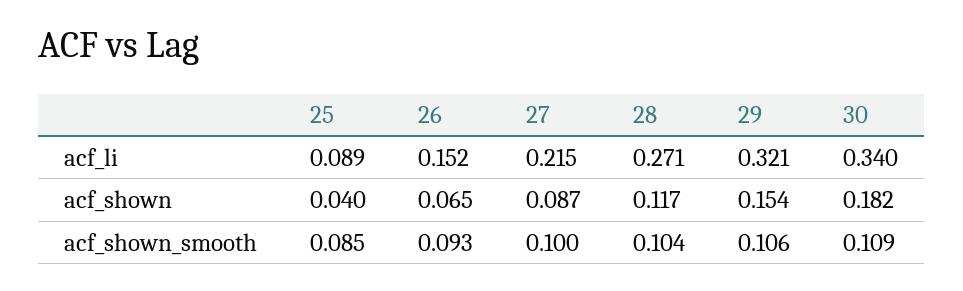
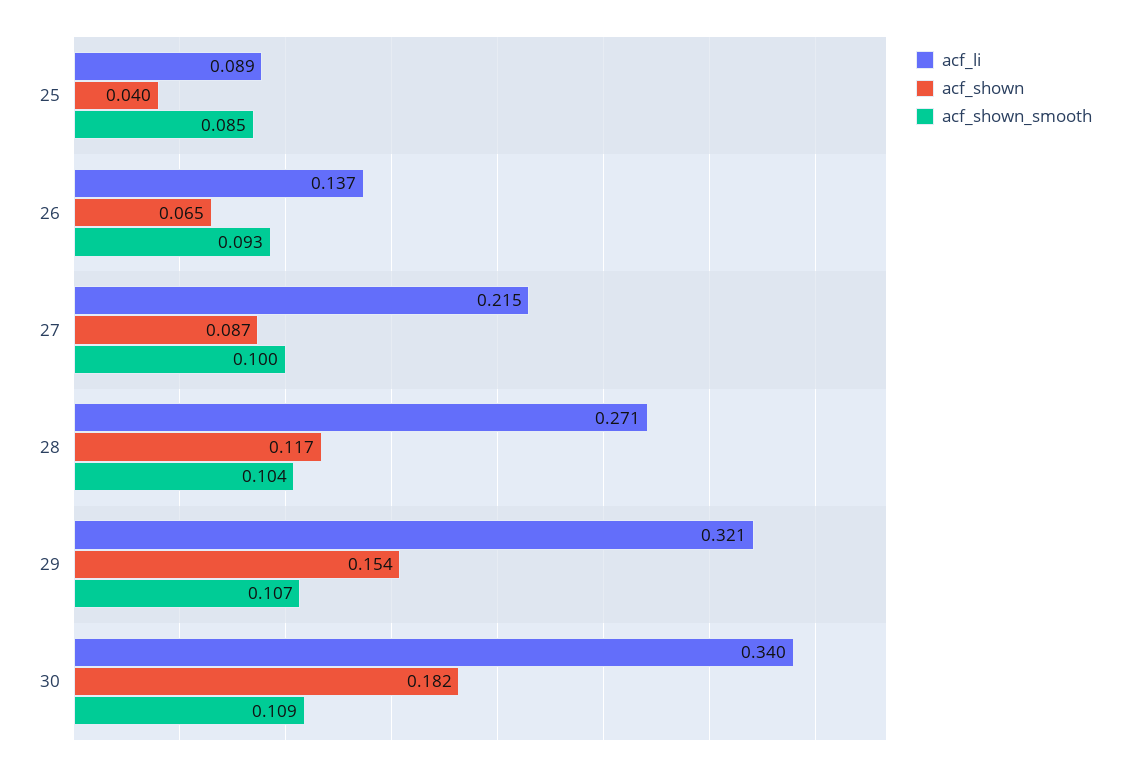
acf_li, 26: 0.152 -> 0.137
acf_shown_smooth, 29: 0.106 -> 0.107

